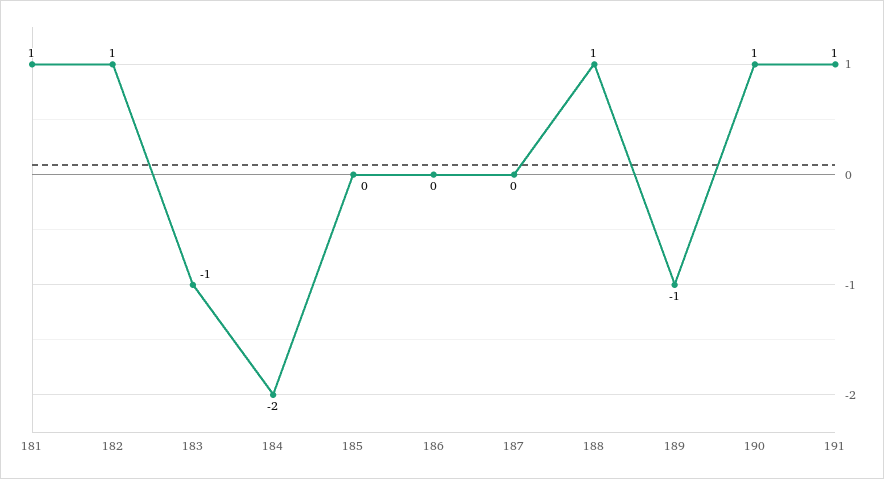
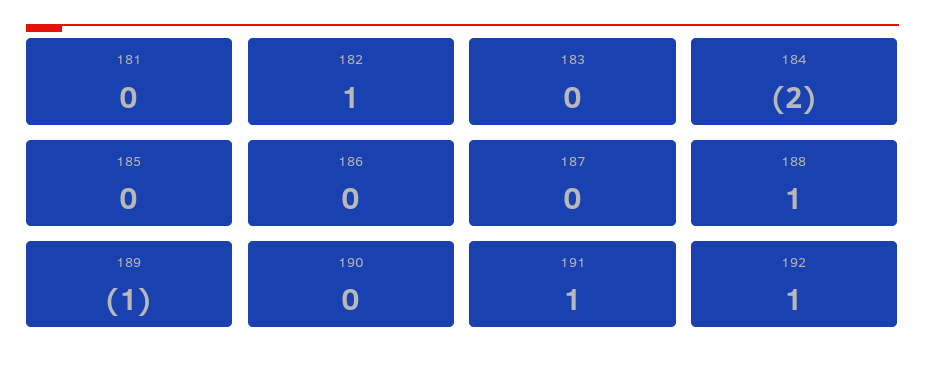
181: 1 -> 0
183: -1 -> 0
190: 1 -> 0
192: none -> 1

